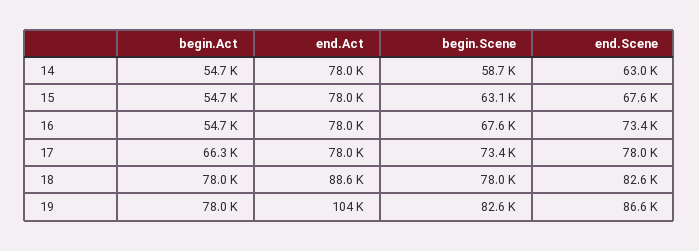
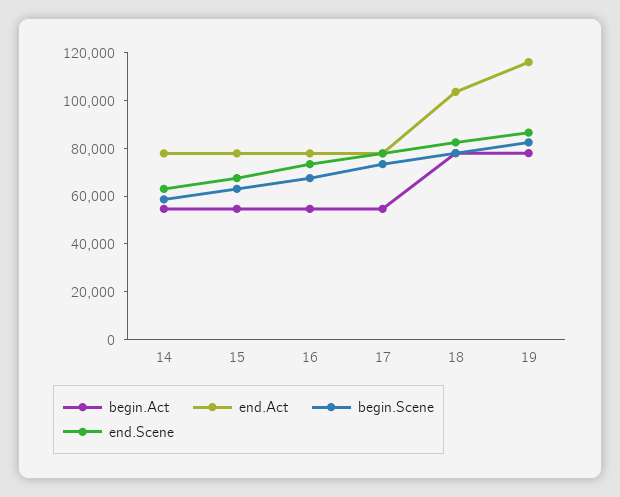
begin.Act, 17: 66300 -> 55000
end.Act, 18: 88600 -> 105000
end.Act, 19: 104000 -> 115000

